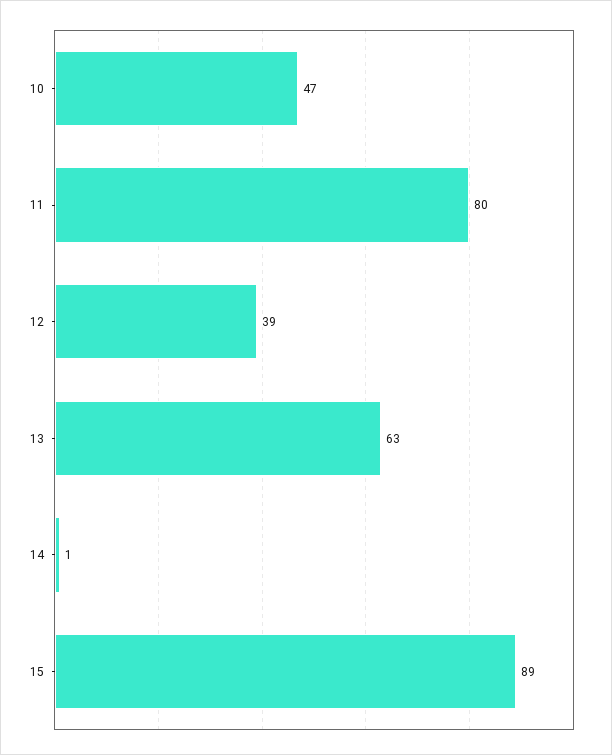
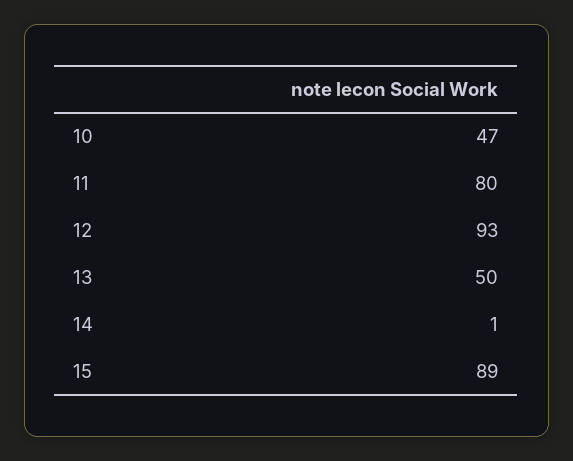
12: 39 -> 93
13: 63 -> 50

